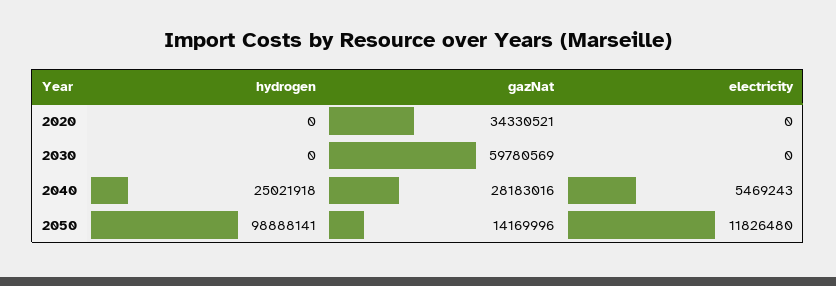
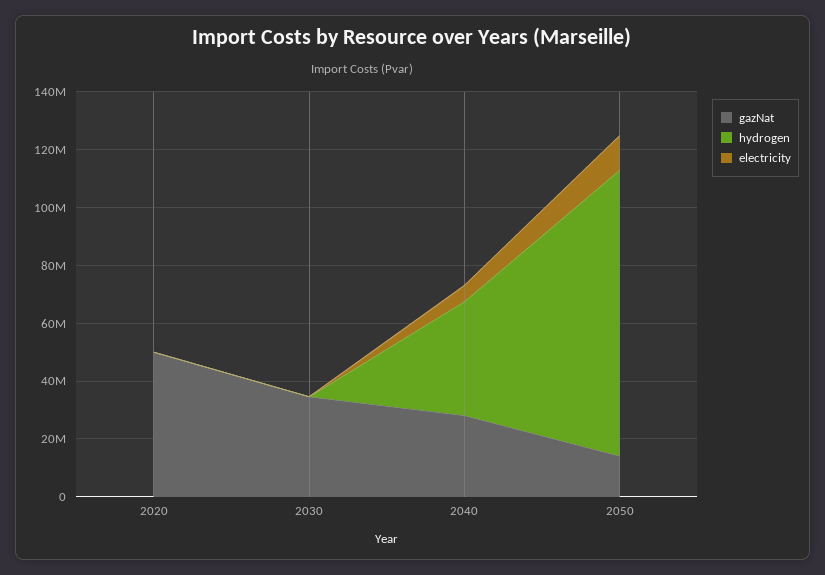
gazNat, 2020: 34330521 -> 50000000
gazNat, 2030: 59780569 -> 35000000
hydrogen, 2040: 25021918 -> 40000000

